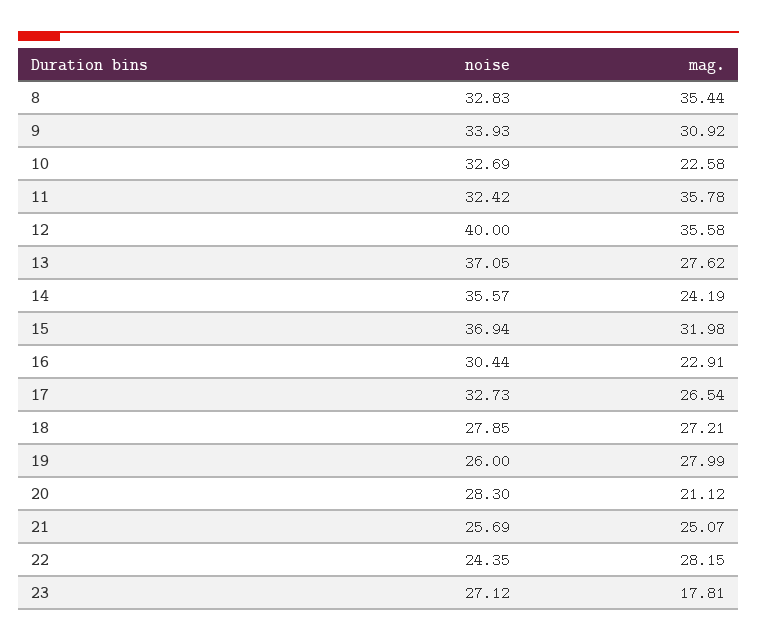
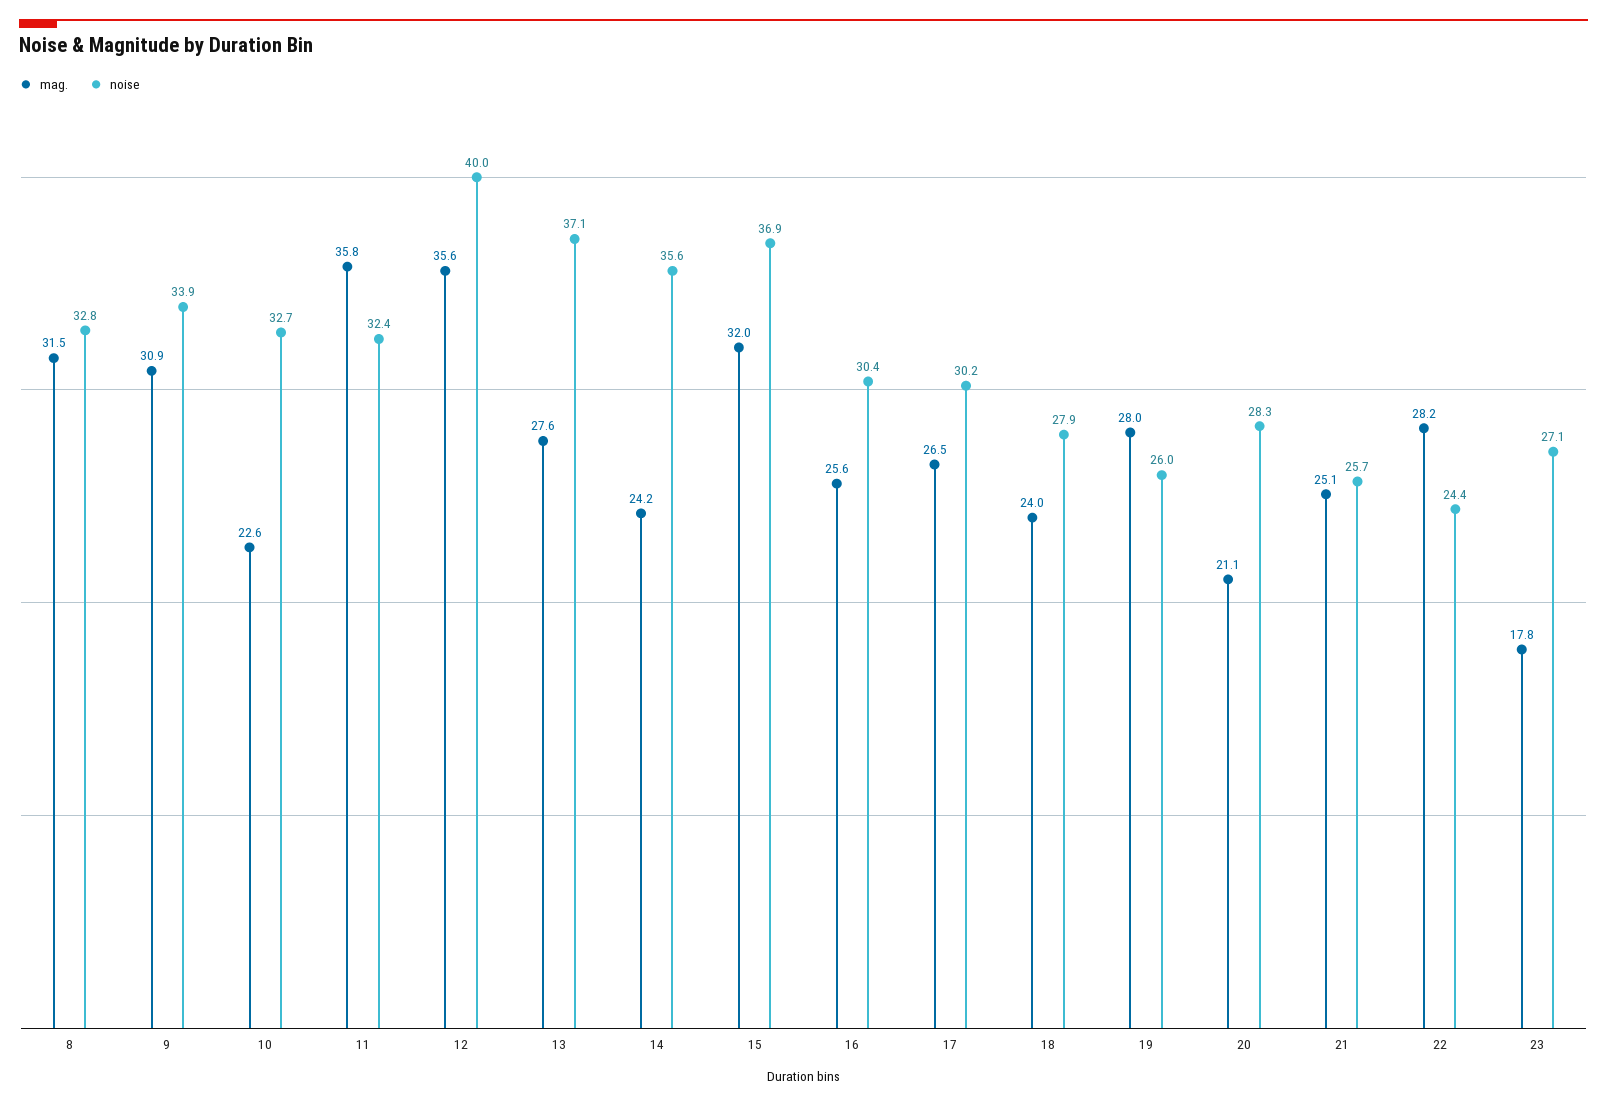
mag., 8: 35.44 -> 31.5
mag., 16: 22.91 -> 25.6
noise, 17: 32.73 -> 30.2
mag., 18: 27.21 -> 24

